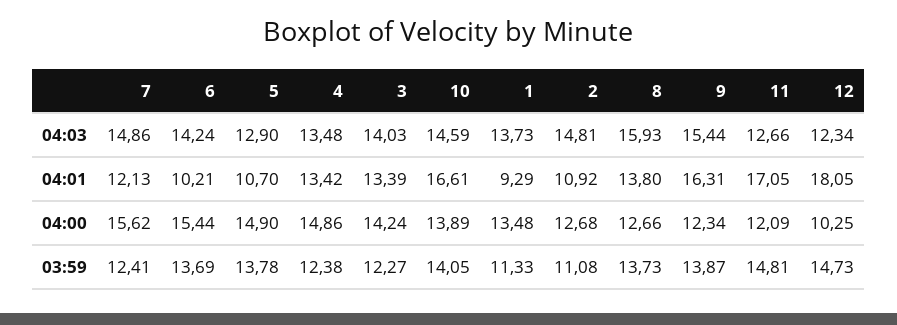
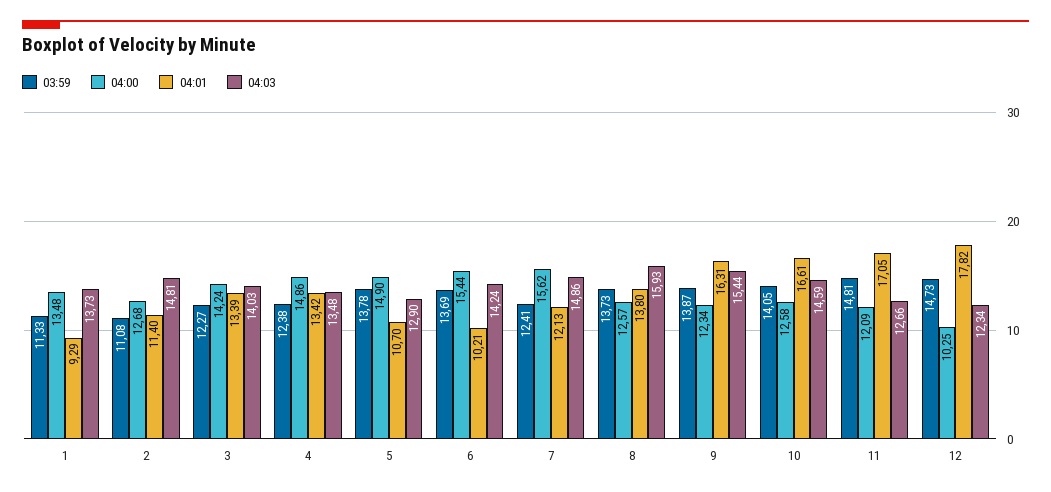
04:01, 2: 10.92 -> 11.4
04:01, 12: 18.05 -> 17.82
04:00, 10: 13.89 -> 12.58
04:00, 8: 12.66 -> 12.57

